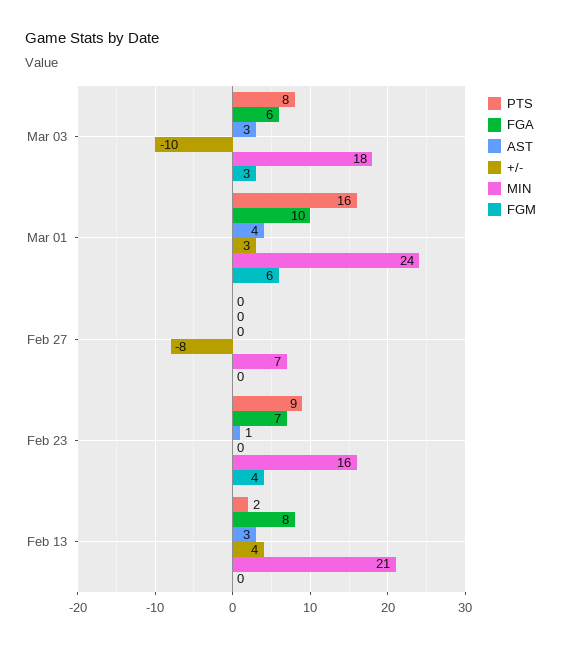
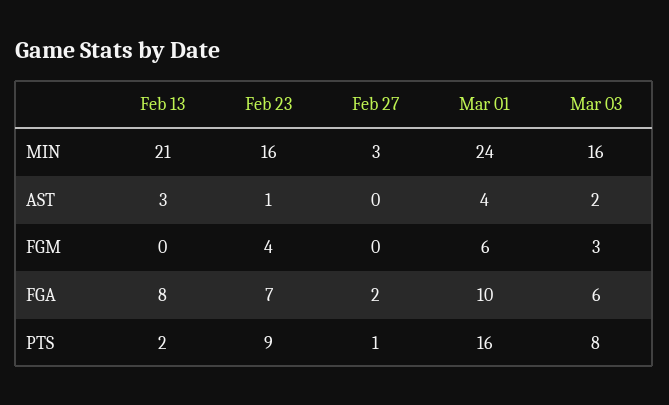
AST, Mar 03: 3 -> 2
+/-, Mar 03: -10 -> none
MIN, Mar 03: 18 -> 16
+/-, Mar 01: 3 -> none
PTS, Feb 27: 0 -> 1
FGA, Feb 27: 0 -> 2
+/-, Feb 27: -8 -> none
MIN, Feb 27: 7 -> 3
+/-, Feb 23: 0 -> none
+/-, Feb 13: 4 -> none

